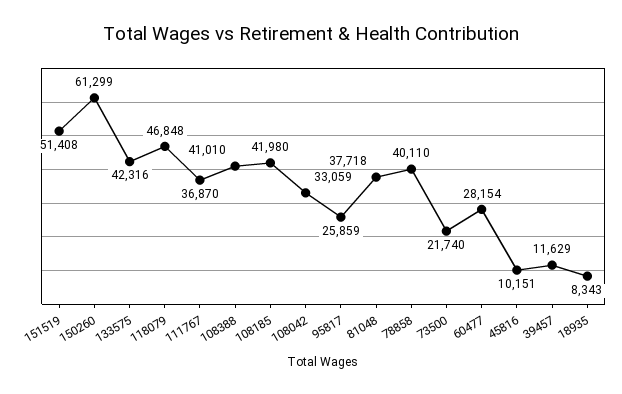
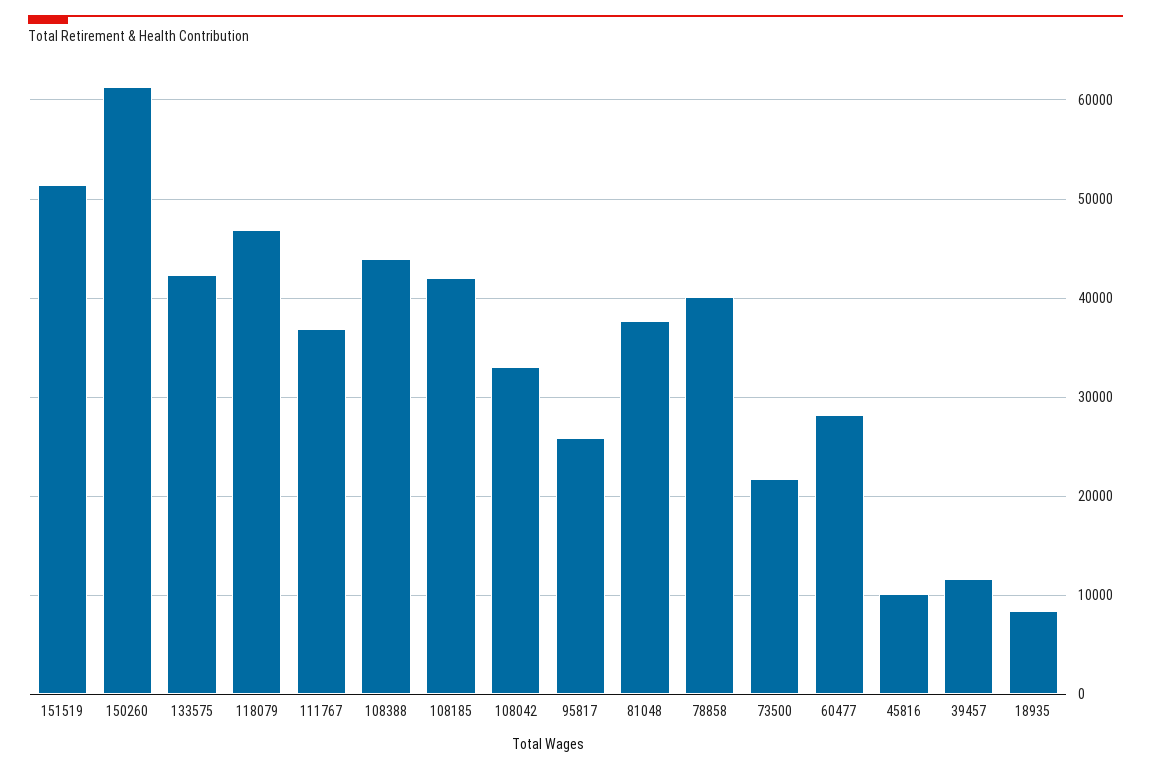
108388: 41010 -> 44000

